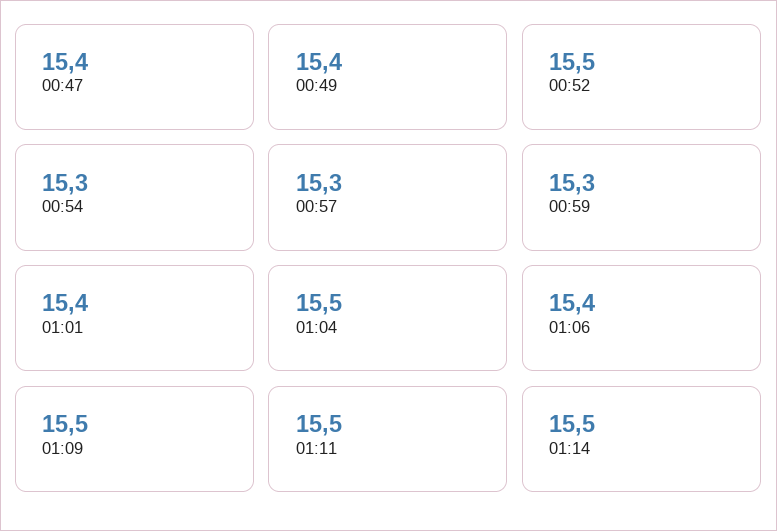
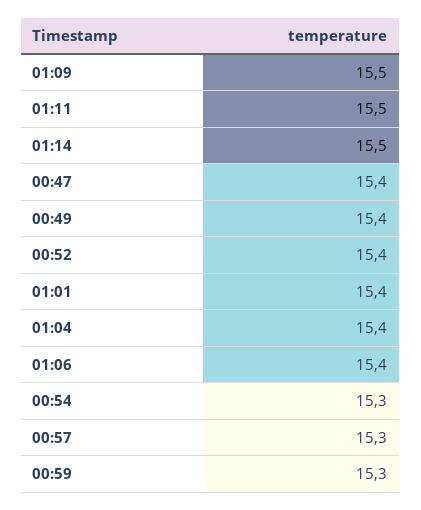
00:52: 15.5 -> 15.4
01:04: 15.5 -> 15.4

